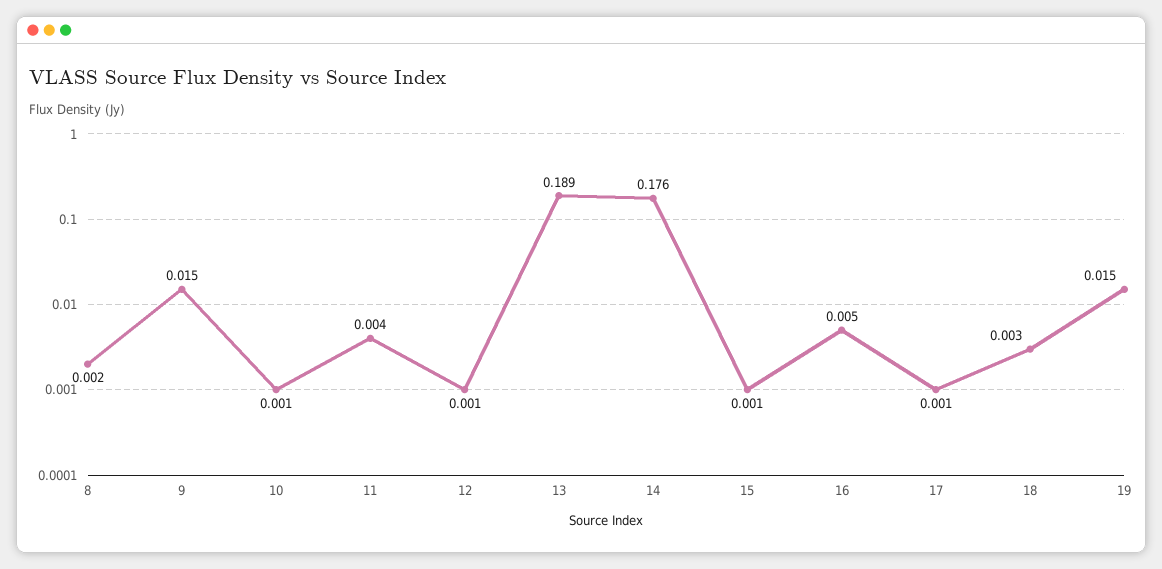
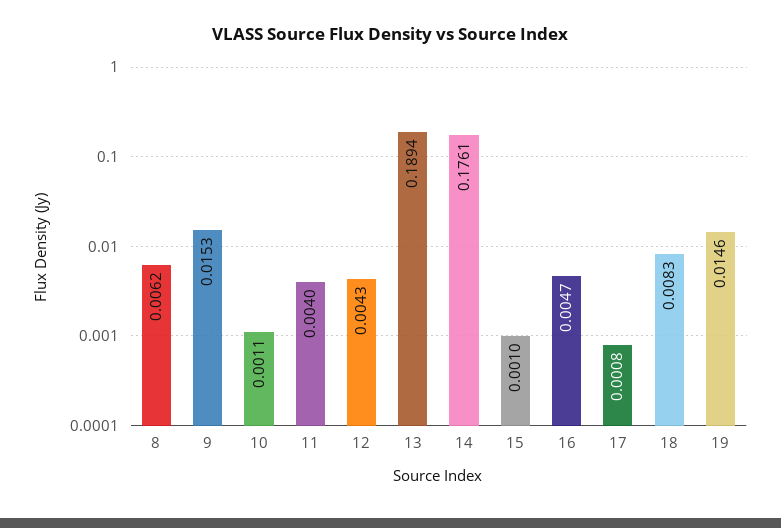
8: 0.002 -> 0.0062
12: 0.001 -> 0.0043
18: 0.003 -> 0.0083

